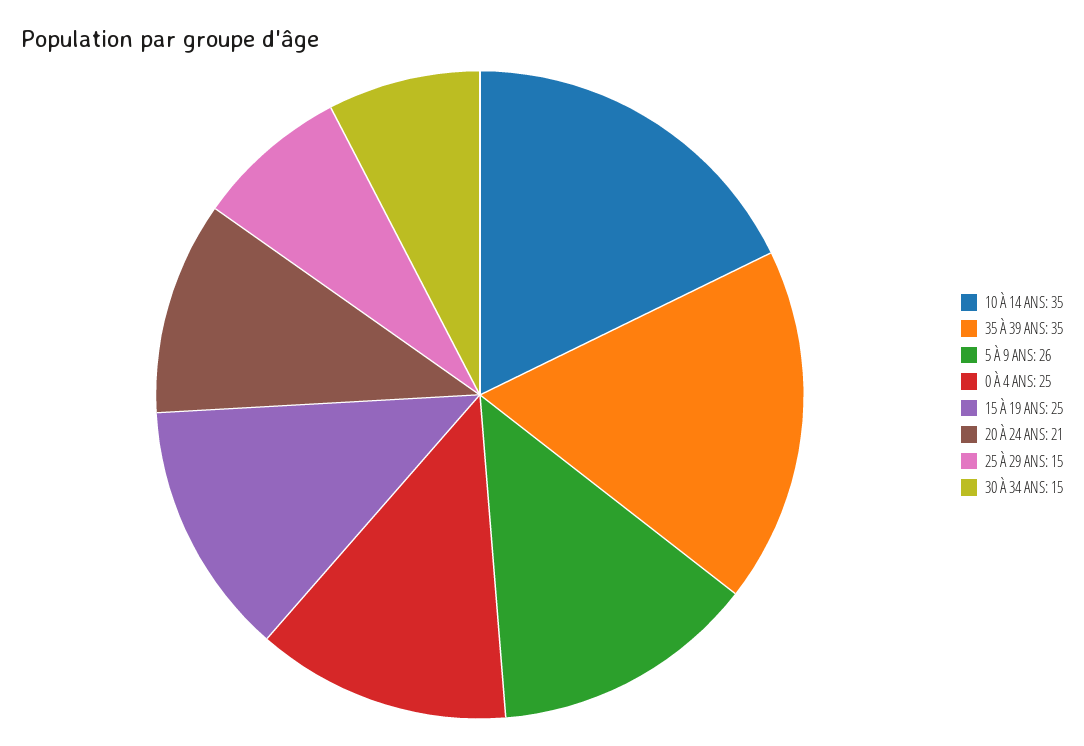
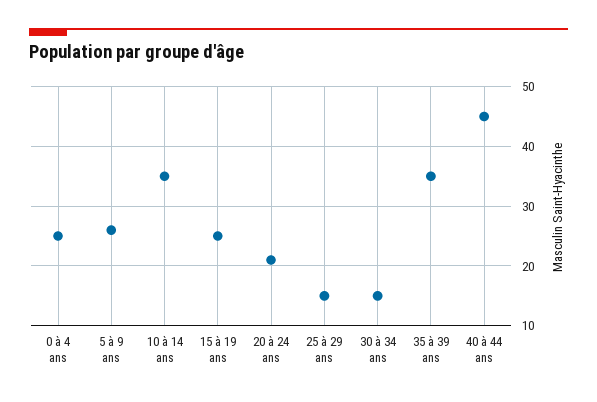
40 à 44 ans: none -> 45

